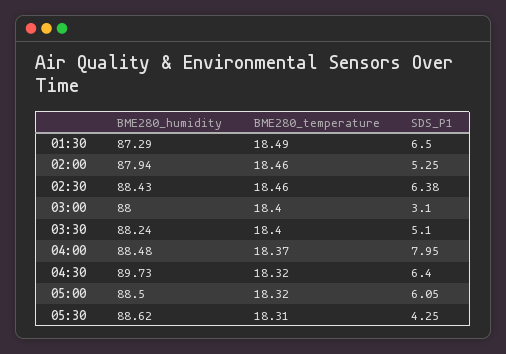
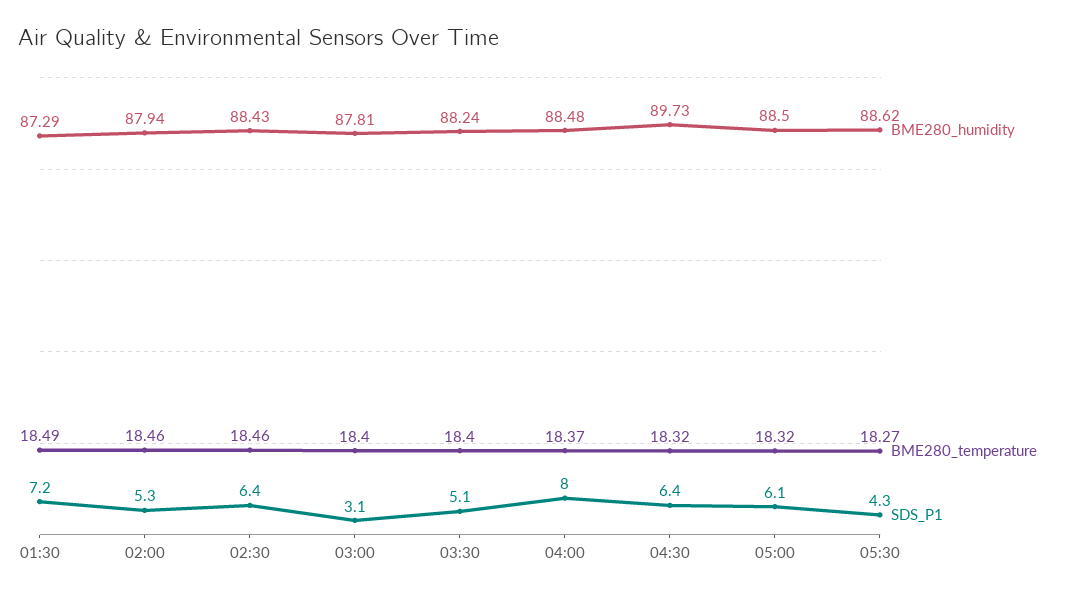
SDS_P1, 01:30: 6.5 -> 7.2
BME280_humidity, 03:00: 88 -> 87.81
BME280_temperature, 05:30: 18.31 -> 18.27

